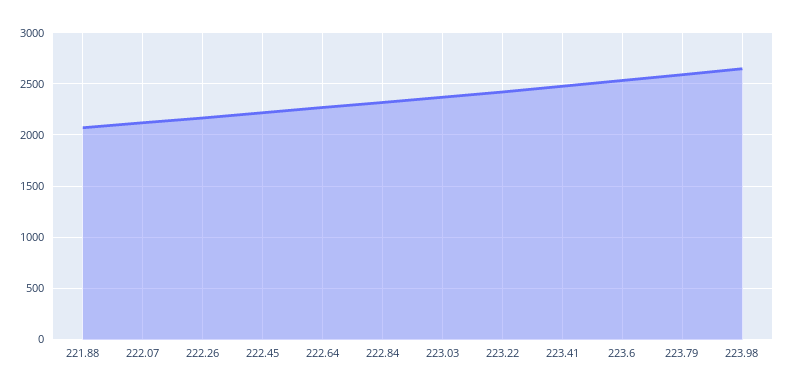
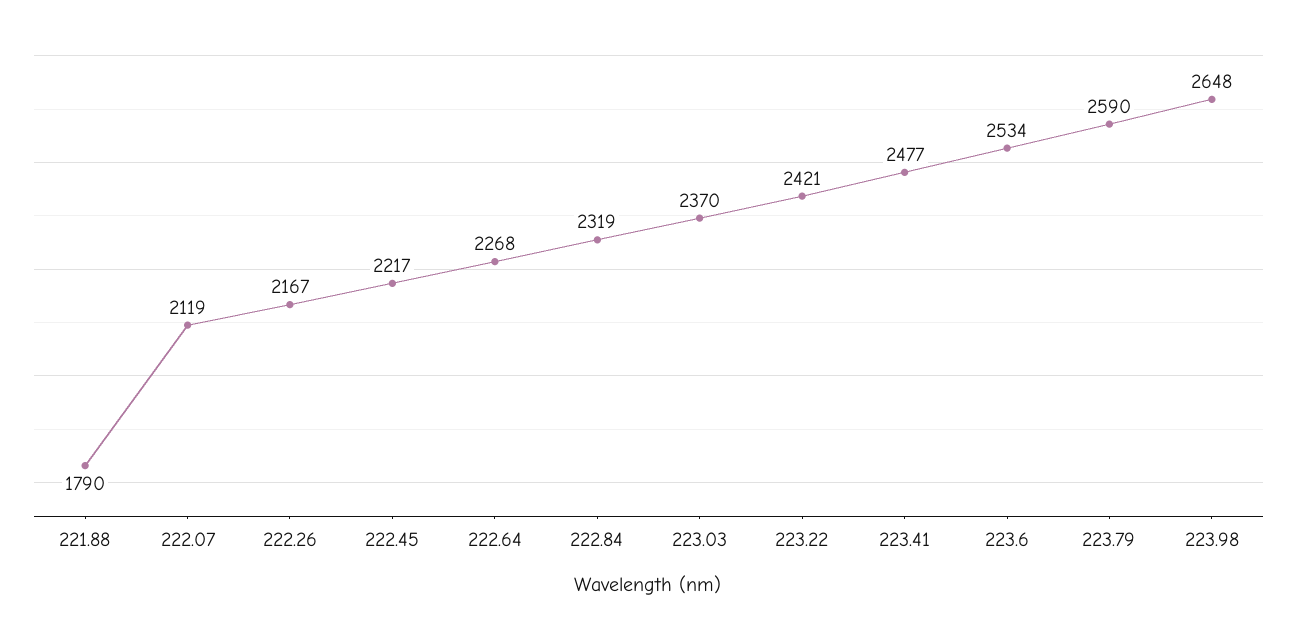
221.88: 2100 -> 1790

